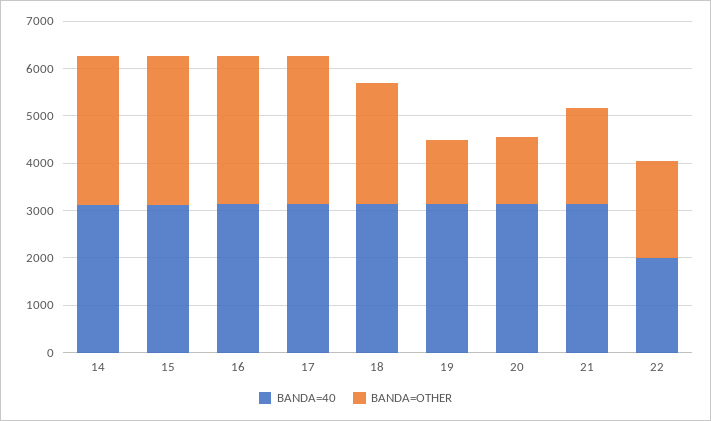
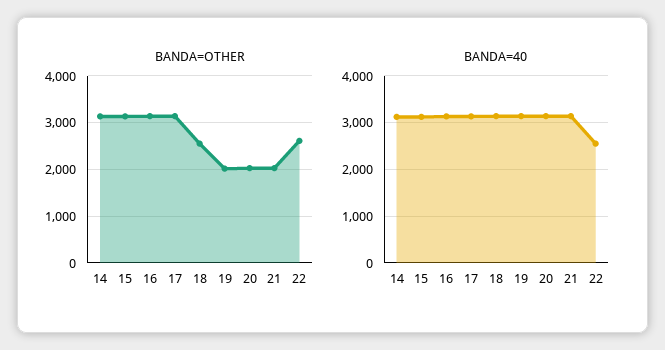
BANDA=OTHER, 19: 1400 -> 2000
BANDA=OTHER, 20: 1400 -> 2000
BANDA=40, 22: 2000 -> 2600
BANDA=OTHER, 22: 2000 -> 2600

